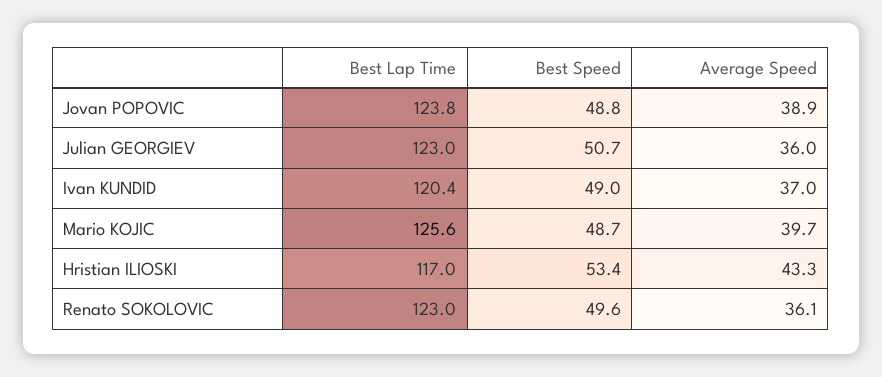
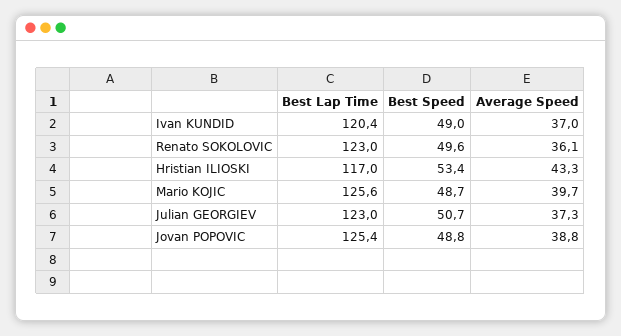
Best Lap Time, Jovan POPOVIC: 123.8 -> 125.4
Average Speed, Jovan POPOVIC: 38.9 -> 38.8
Average Speed, Julian GEORGIEV: 36 -> 37.3

